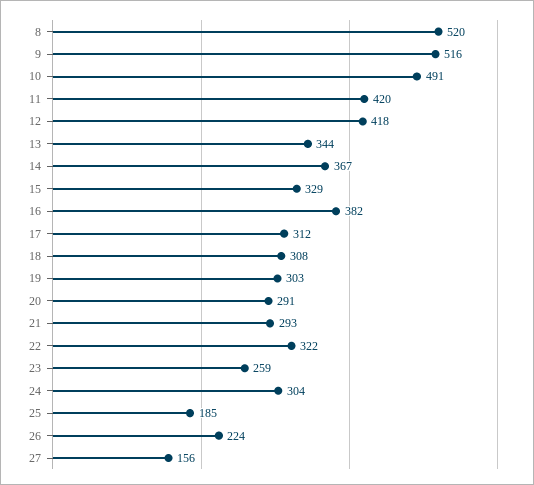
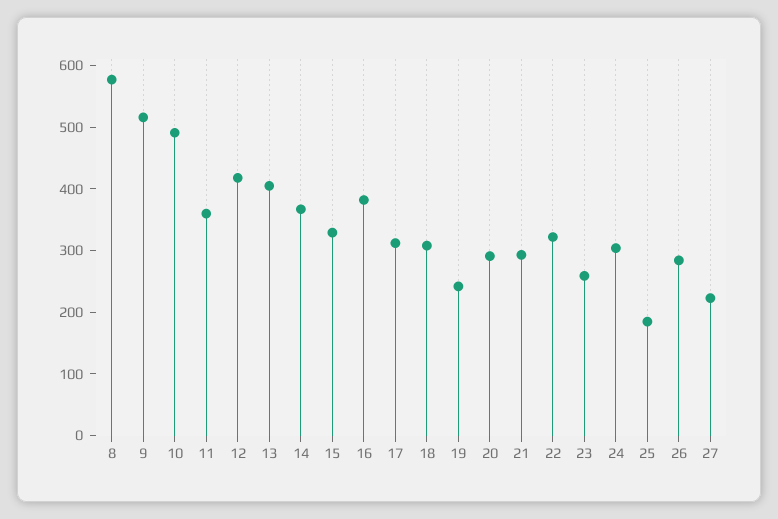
8: 520 -> 580
11: 420 -> 360
13: 344 -> 400
19: 303 -> 240
26: 224 -> 280
27: 156 -> 220

